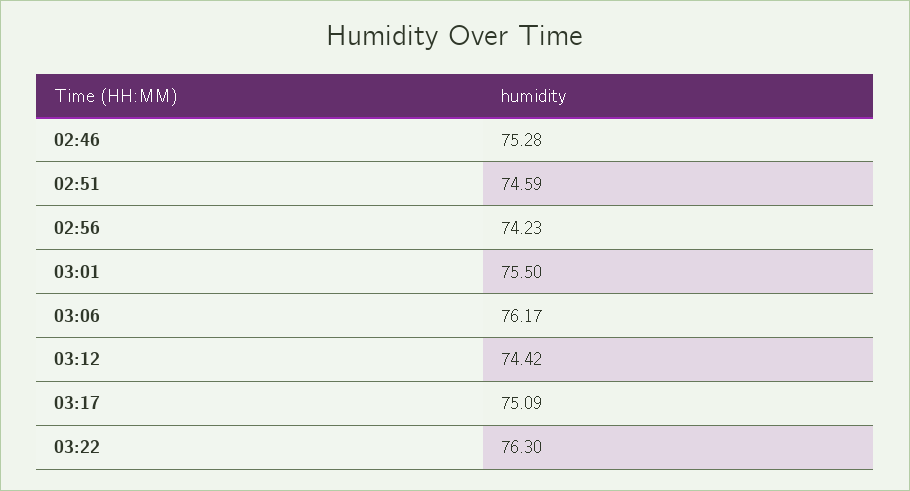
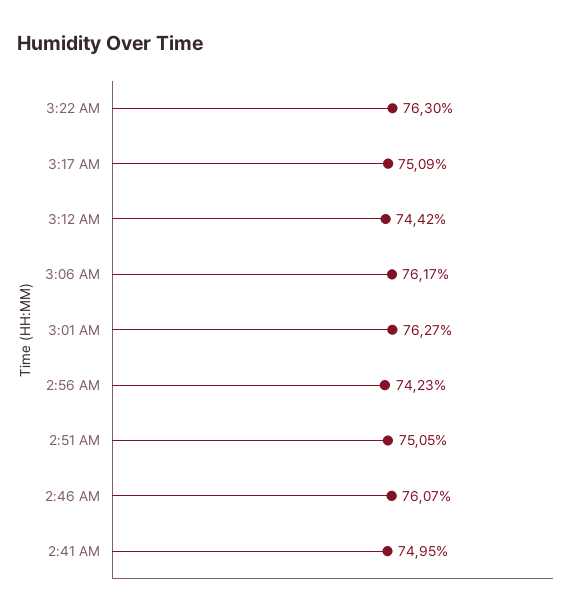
02:46: 75.28 -> 76.07
02:51: 74.59 -> 75.05
03:01: 75.5 -> 76.27
2:41 AM: none -> 74.95

